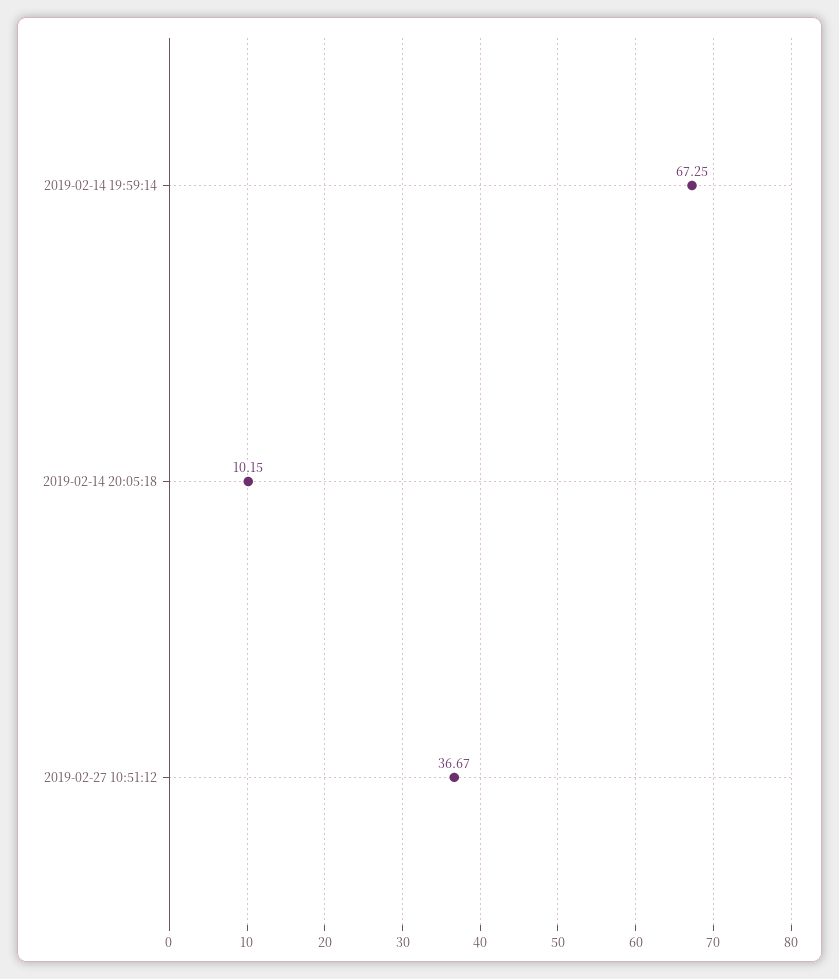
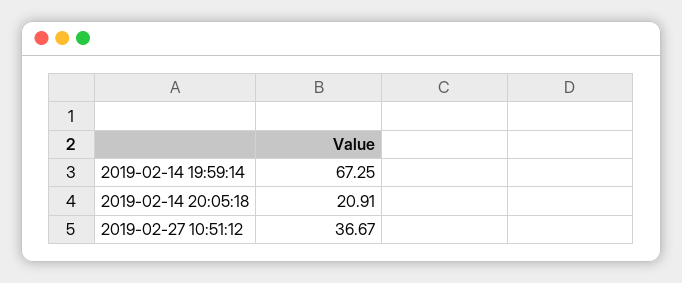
2019-02-14 20:05:18: 10.15 -> 20.91

